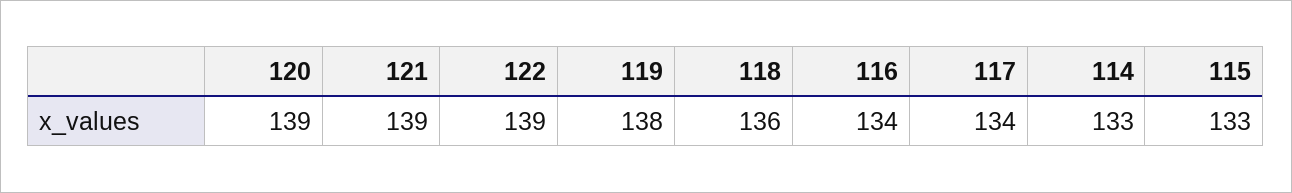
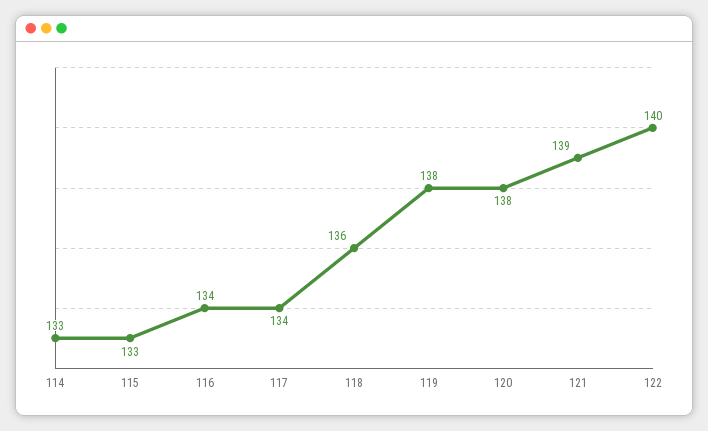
120: 139 -> 138
122: 139 -> 140

